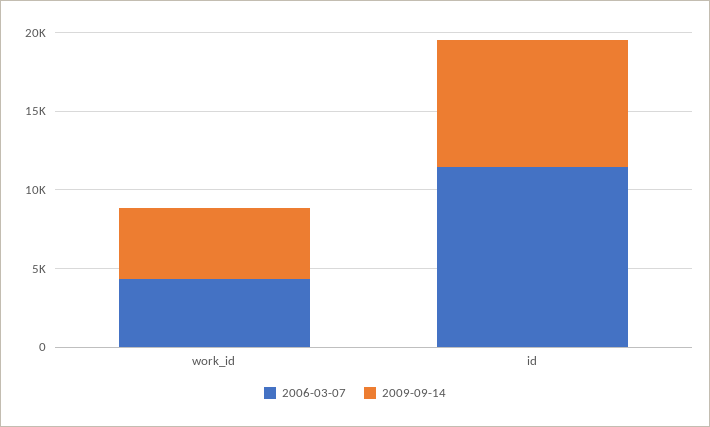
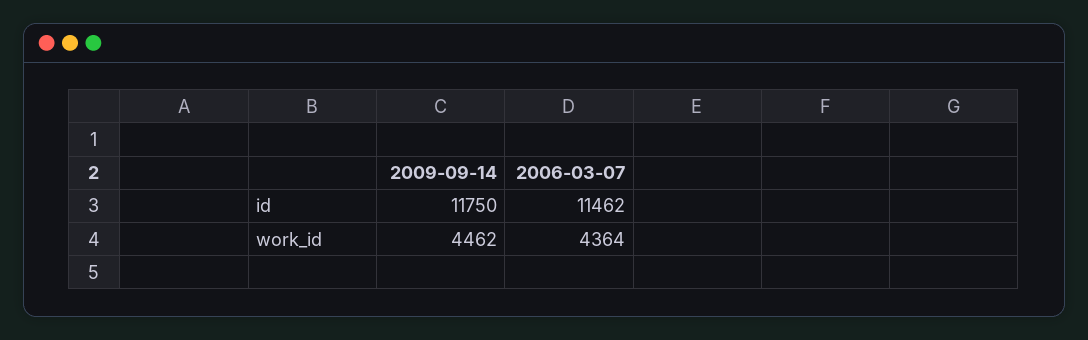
2009-09-14, id: 8000 -> 11750

